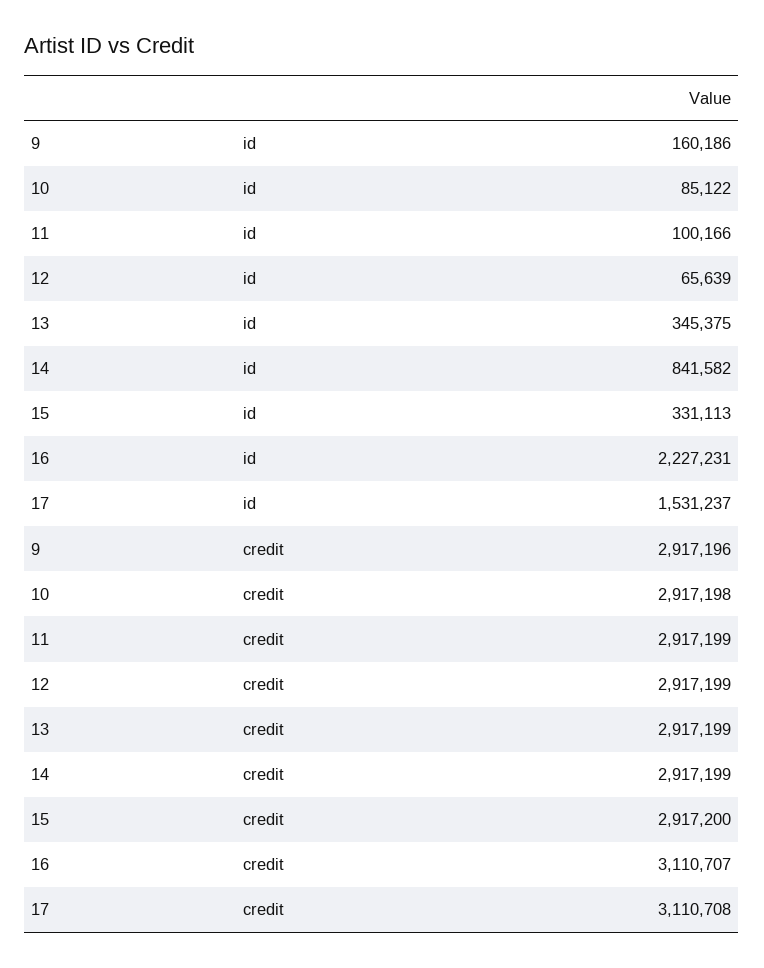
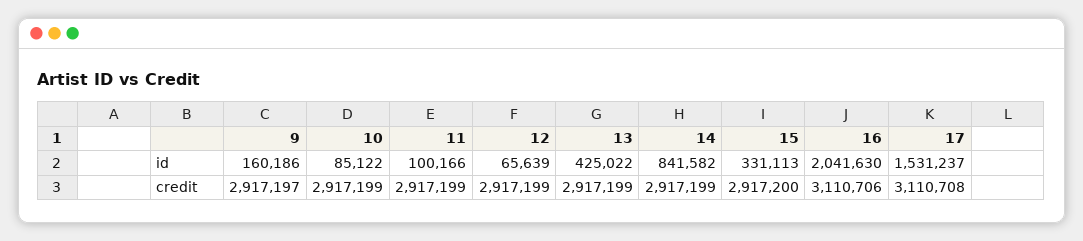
13, id: 345375 -> 425022
16, id: 2227231 -> 2041630
9, credit: 2917196 -> 2917197
10, credit: 2917198 -> 2917199
16, credit: 3110707 -> 3110706

